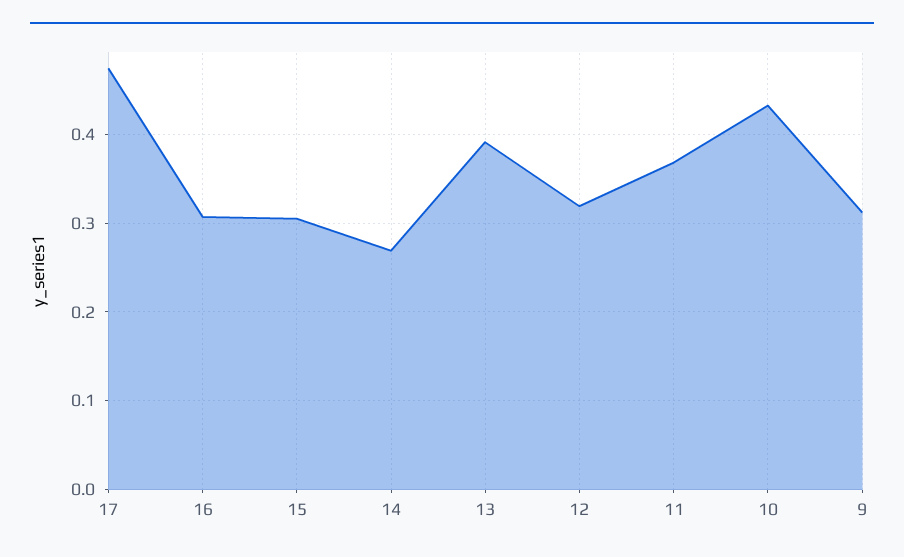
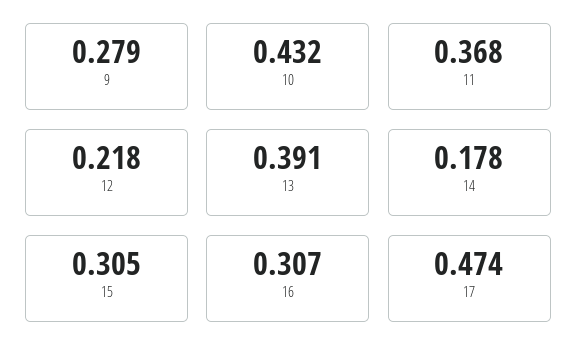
14: 0.27 -> 0.178
12: 0.32 -> 0.218
9: 0.31 -> 0.279

